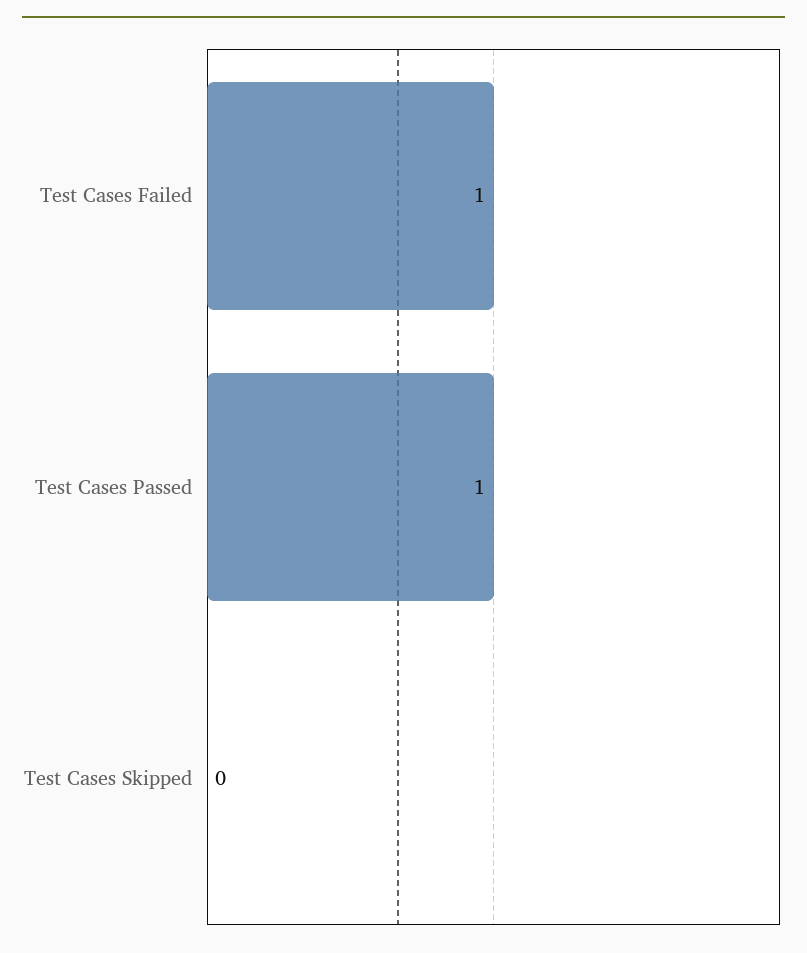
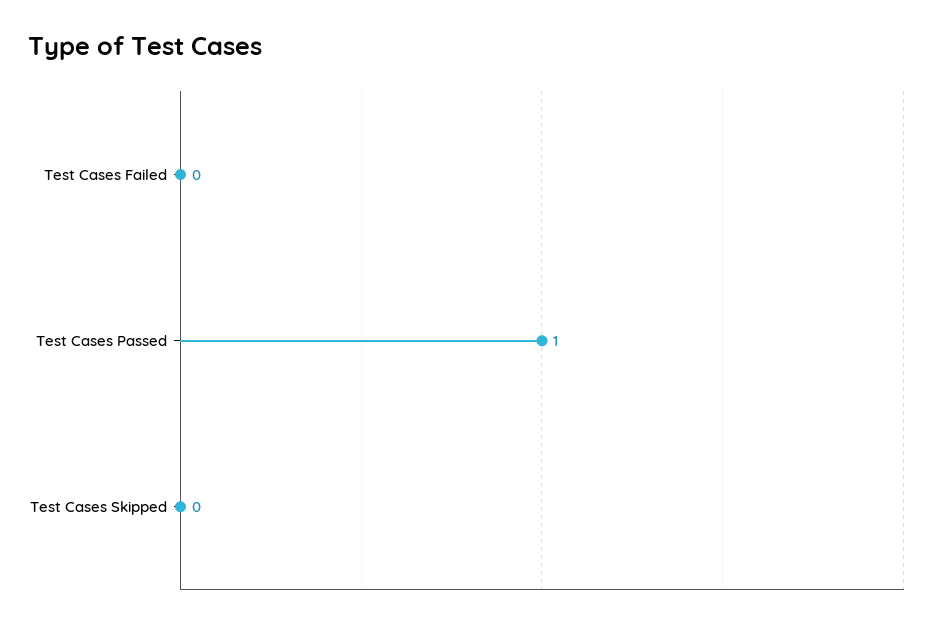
Test Cases Failed: 1 -> 0

